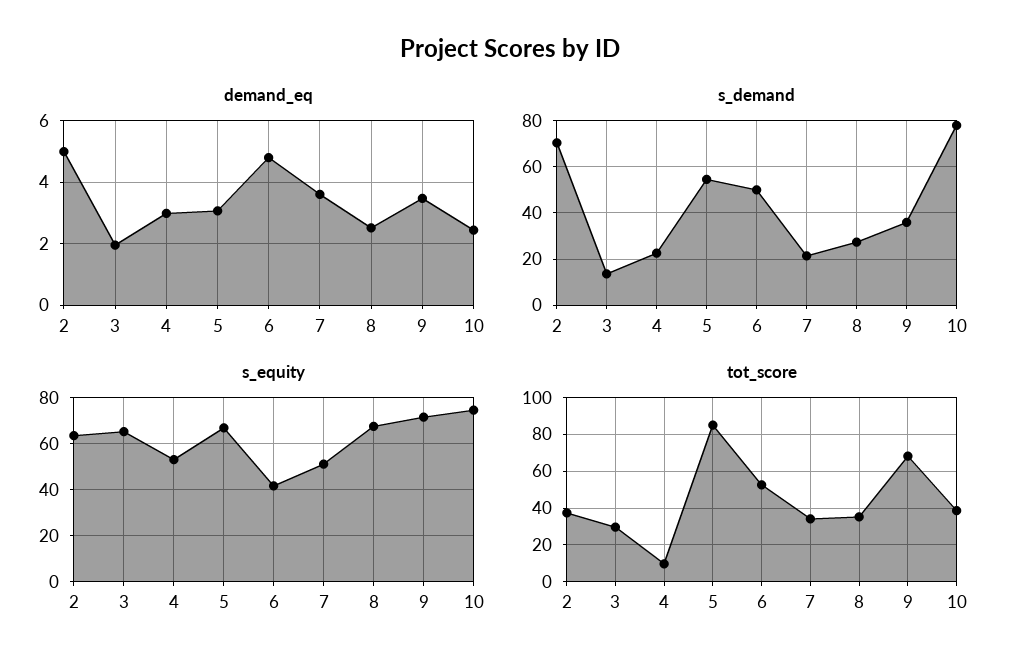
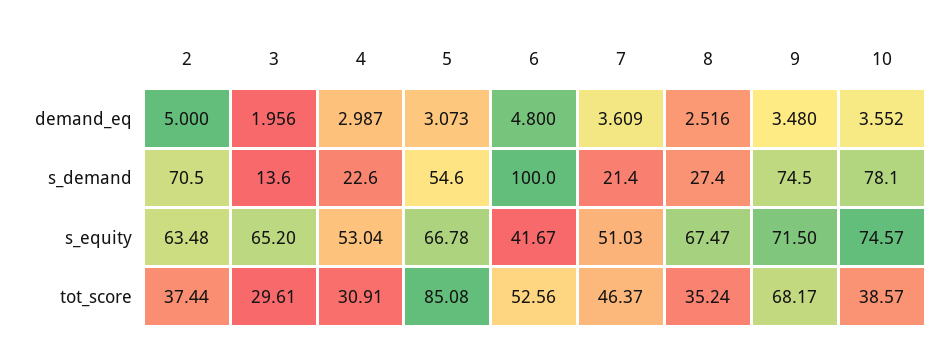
demand_eq, 10: 2.4 -> 3.552
s_demand, 6: 50 -> 100
s_demand, 9: 35 -> 74.5
tot_score, 4: 10 -> 30.91
tot_score, 7: 35 -> 46.37

